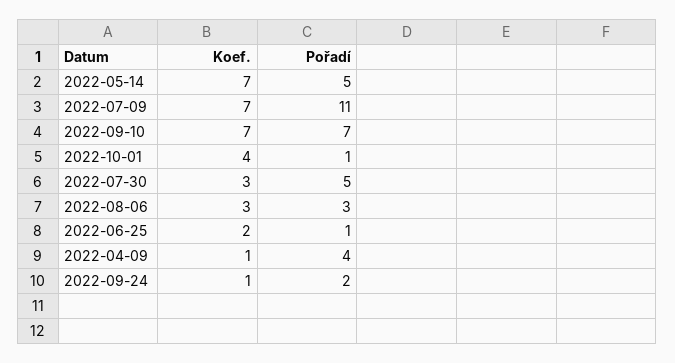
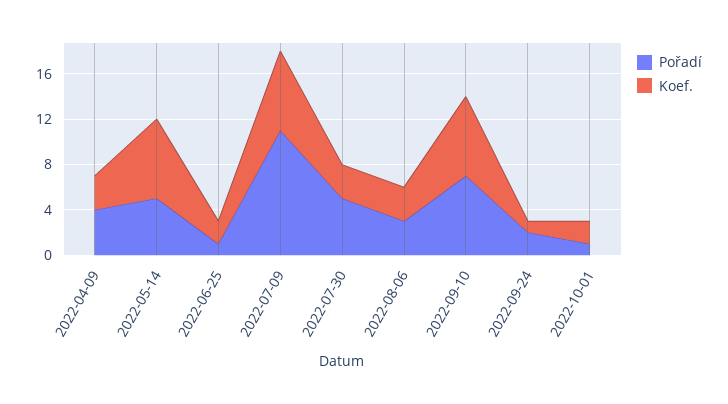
Koef., 2022-10-01: 4 -> 2
Koef., 2022-04-09: 1 -> 3

